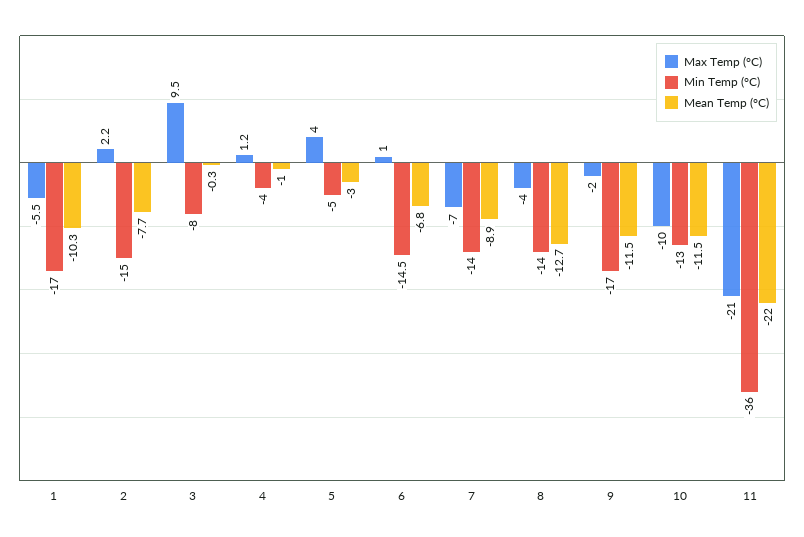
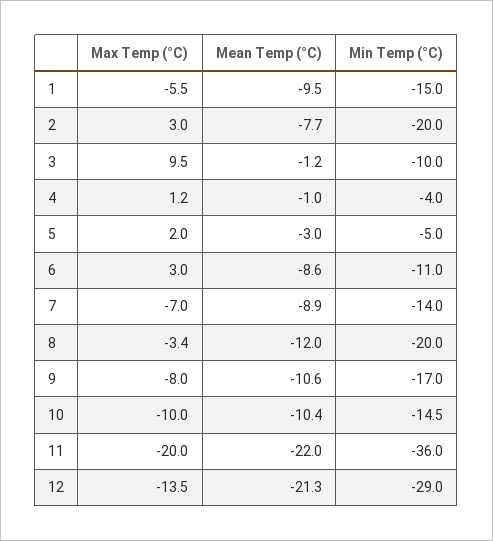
Min Temp (°C), 1: -17 -> -15
Mean Temp (°C), 1: -10.3 -> -9.5
Max Temp (°C), 2: 2.2 -> 3
Min Temp (°C), 2: -15 -> -20
Min Temp (°C), 3: -8 -> -10
Mean Temp (°C), 3: -0.3 -> -1.2
Max Temp (°C), 5: 4 -> 2
Max Temp (°C), 6: 1 -> 3
Min Temp (°C), 6: -14.5 -> -11
Mean Temp (°C), 6: -6.8 -> -8.6
Max Temp (°C), 8: -4 -> -3.4
Min Temp (°C), 8: -14 -> -20
Mean Temp (°C), 8: -12.7 -> -12
Max Temp (°C), 9: -2 -> -8
Mean Temp (°C), 9: -11.5 -> -10.6
Min Temp (°C), 10: -13 -> -14.5
Mean Temp (°C), 10: -11.5 -> -10.4
Max Temp (°C), 11: -21 -> -20
Max Temp (°C), 12: none -> -13.5
Mean Temp (°C), 12: none -> -21.3
Min Temp (°C), 12: none -> -29

